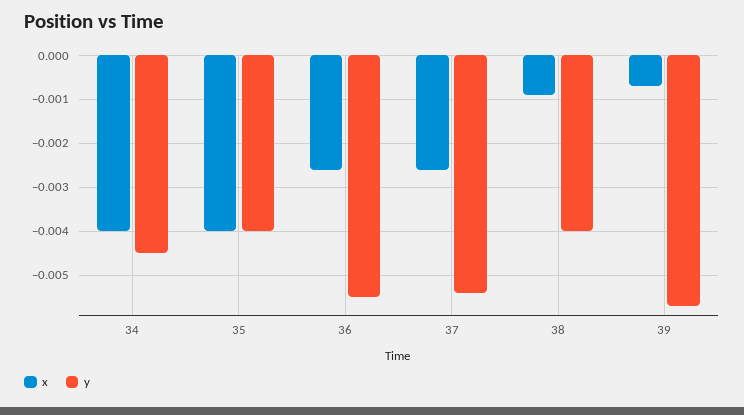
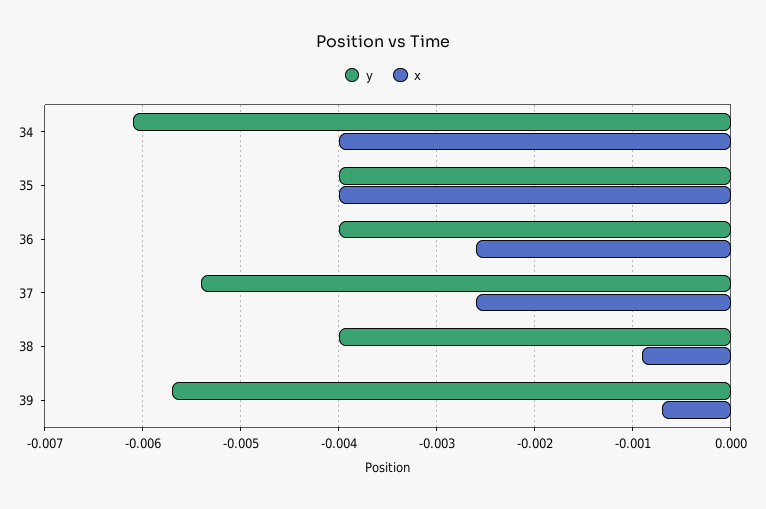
y, 34: -0.0045 -> -0.0061
y, 36: -0.0055 -> -0.004

